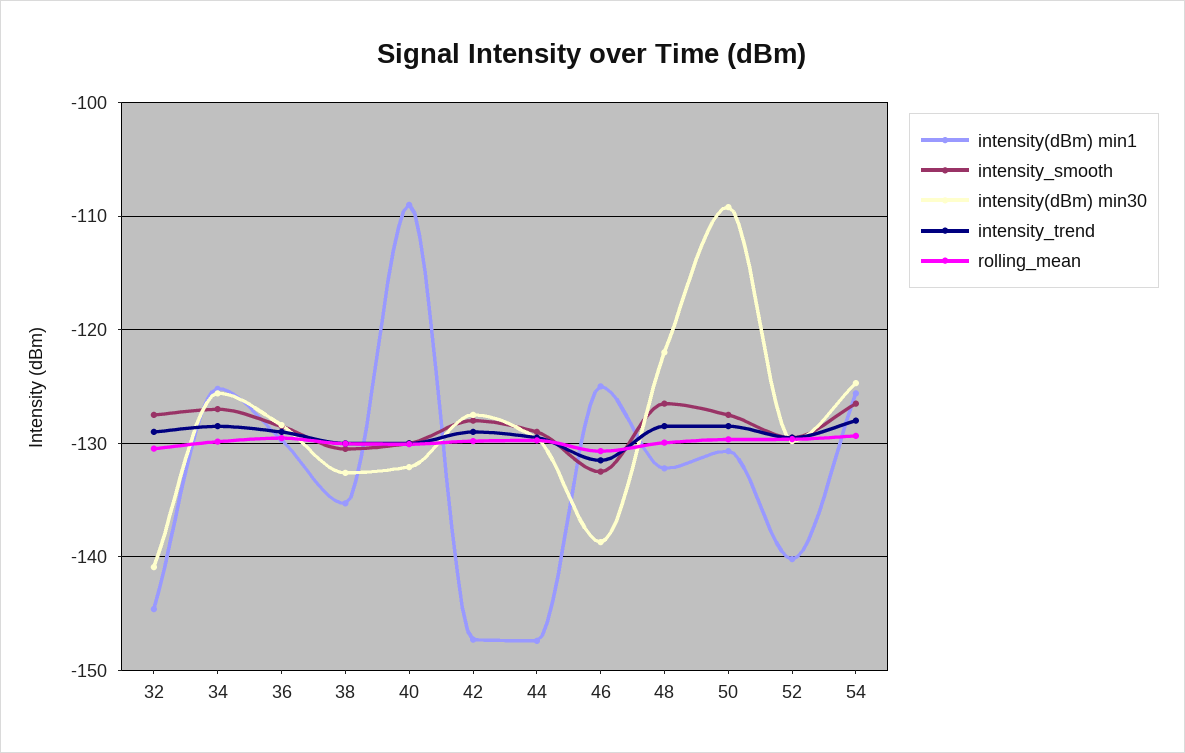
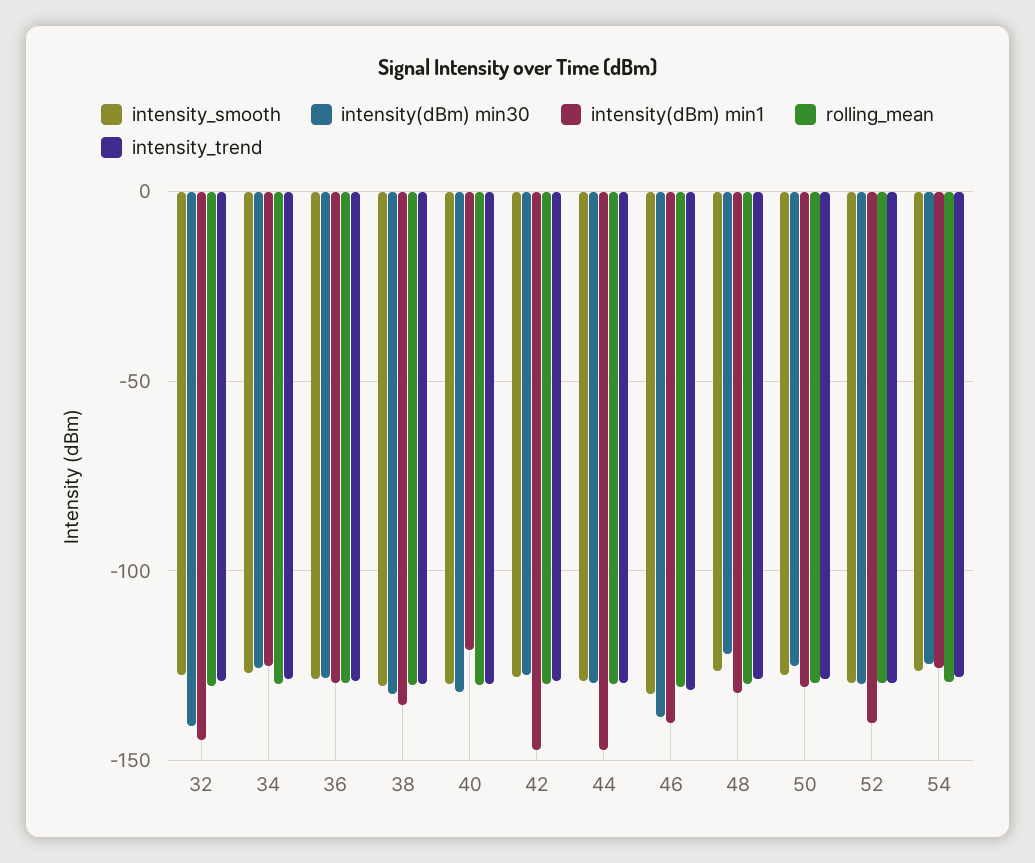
intensity(dBm) min1, 40: -109 -> -120
intensity(dBm) min1, 46: -125 -> -140
intensity(dBm) min30, 50: -109 -> -125

